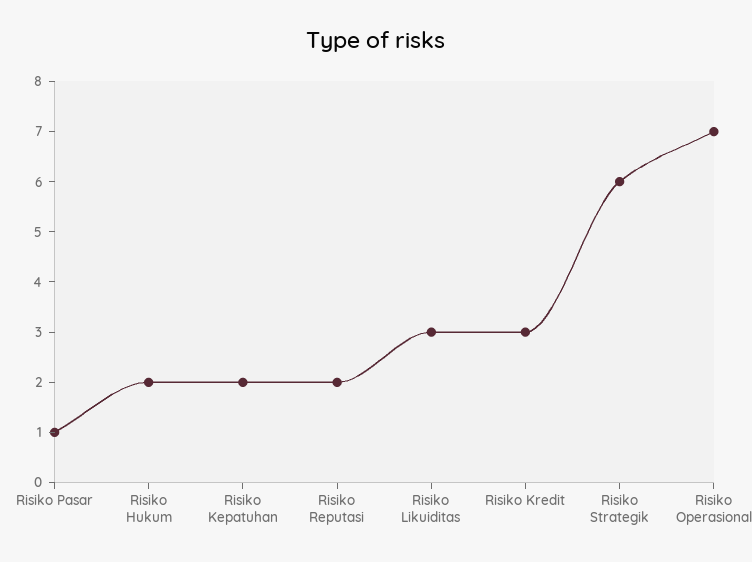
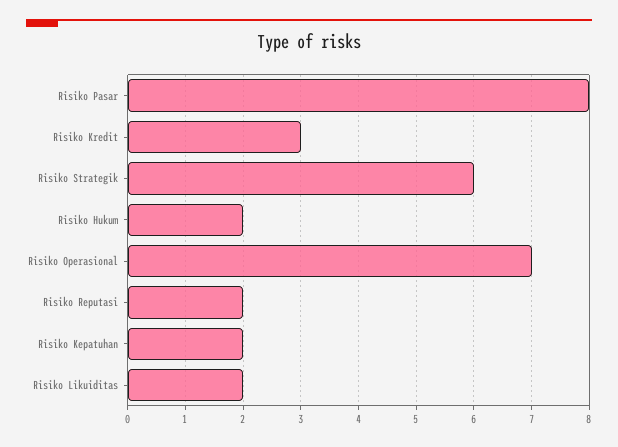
Risiko Pasar: 1 -> 8
Risiko Likuiditas: 3 -> 2

